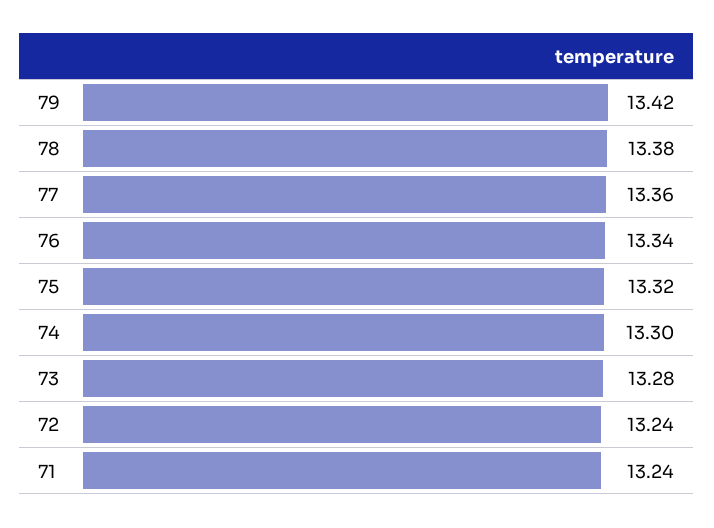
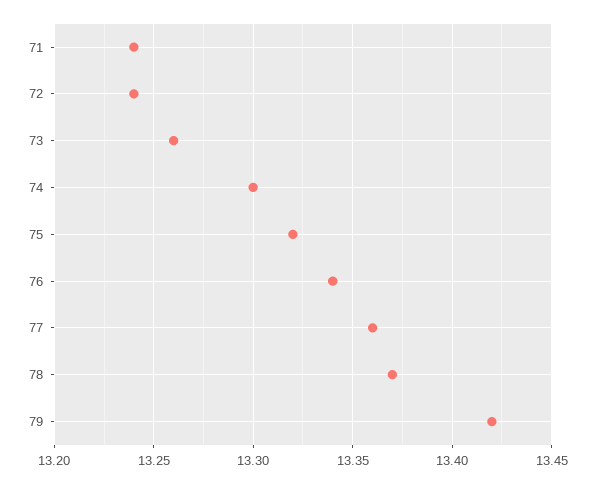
78: 13.38 -> 13.37
73: 13.28 -> 13.26

